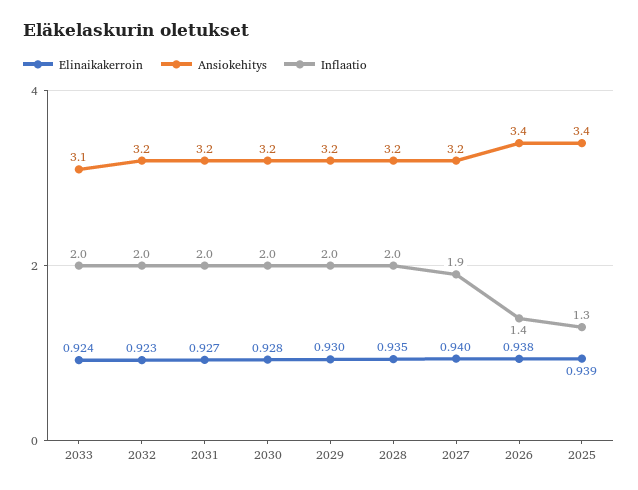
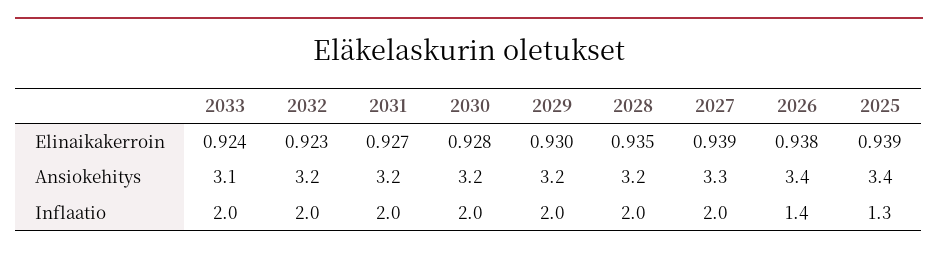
Elinaikakerroin, 2027: 0.94 -> 0.939
Ansiokehitys, 2027: 3.2 -> 3.3
Inflaatio, 2027: 1.9 -> 2

